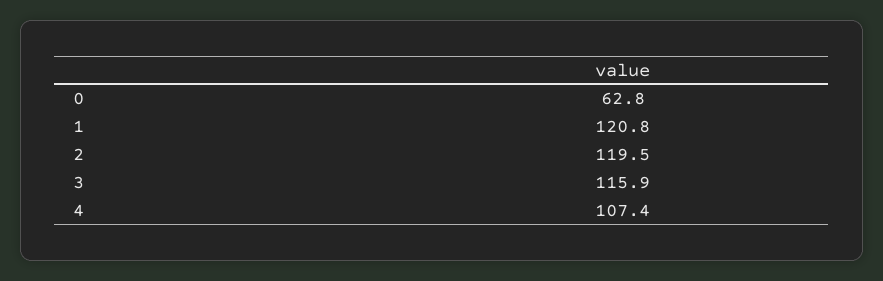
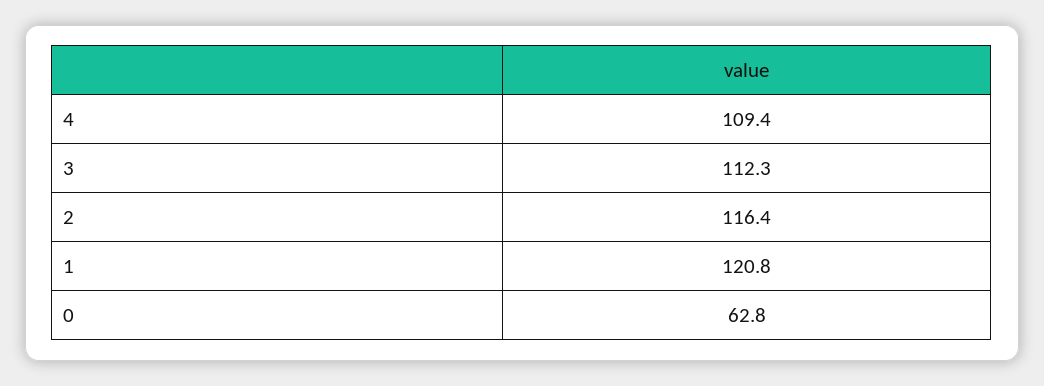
2: 119.5 -> 116.4
3: 115.9 -> 112.3
4: 107.4 -> 109.4

